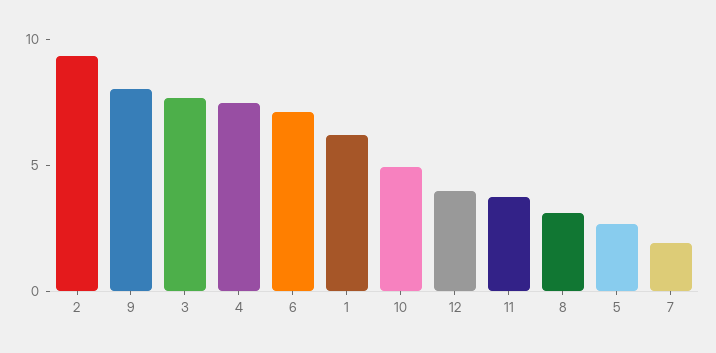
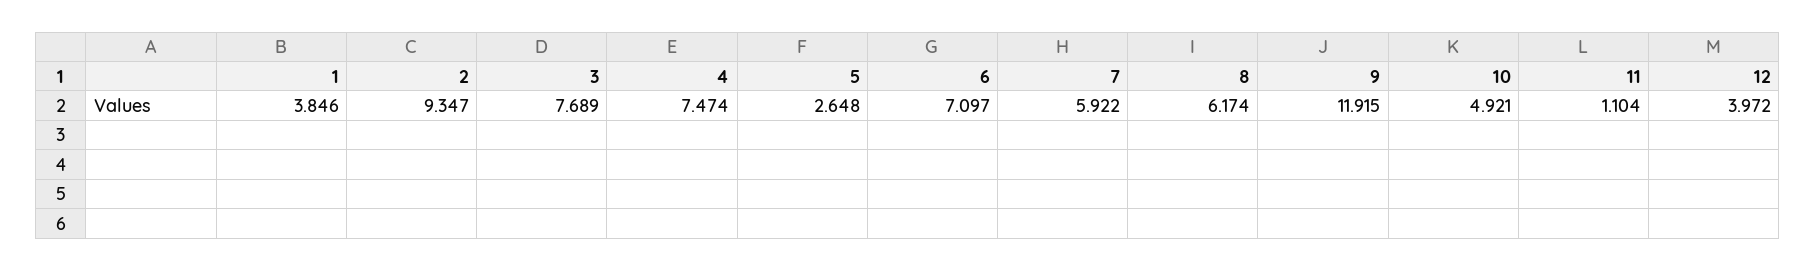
9: 8 -> 11.915
1: 6 -> 3.846
11: 4 -> 1.104
8: 3 -> 6.174
7: 2 -> 5.922

